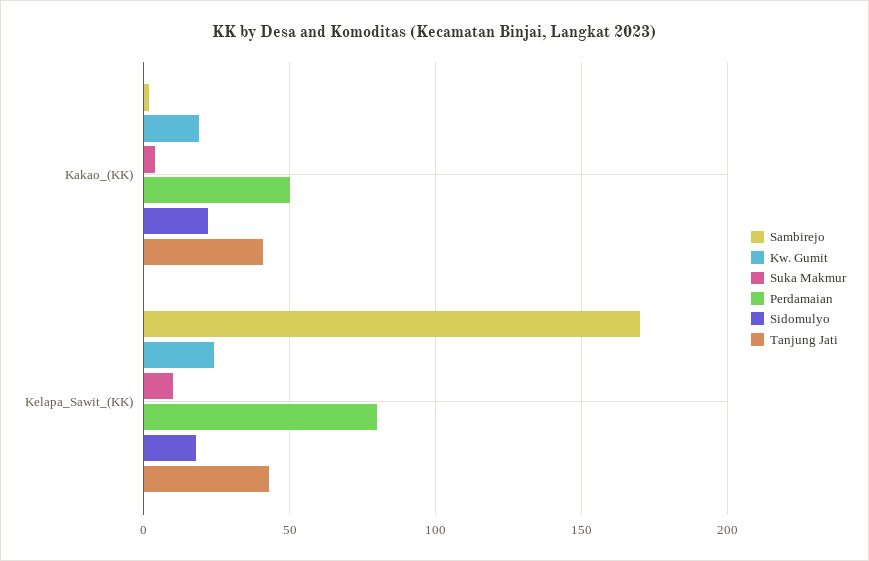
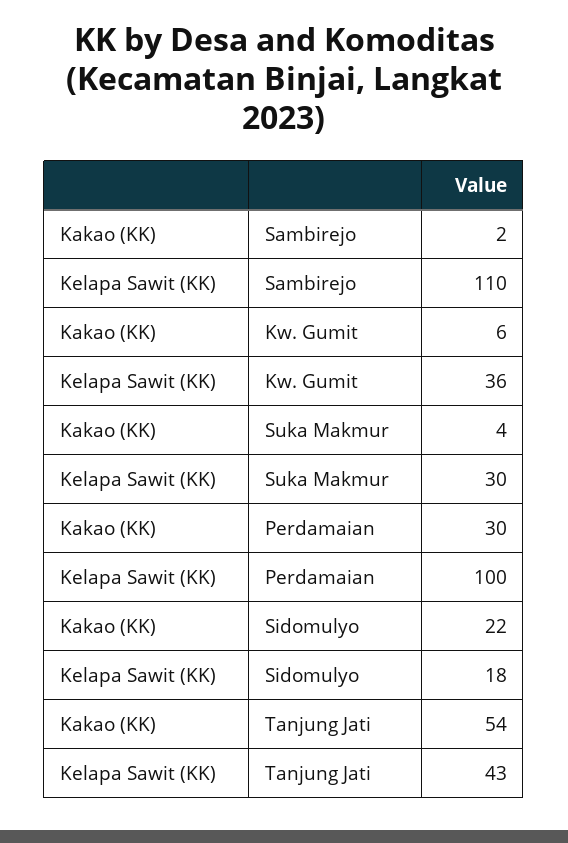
Kw. Gumit, Kakao_(KK): 20 -> 6
Perdamaian, Kakao_(KK): 50 -> 30
Tanjung Jati, Kakao_(KK): 40 -> 54
Sambirejo, Kelapa_Sawit_(KK): 170 -> 110
Kw. Gumit, Kelapa_Sawit_(KK): 25 -> 36
Suka Makmur, Kelapa_Sawit_(KK): 10 -> 30
Perdamaian, Kelapa_Sawit_(KK): 80 -> 100

